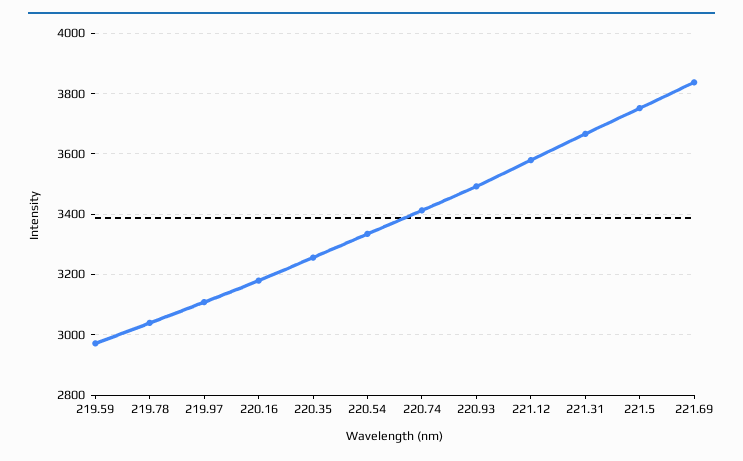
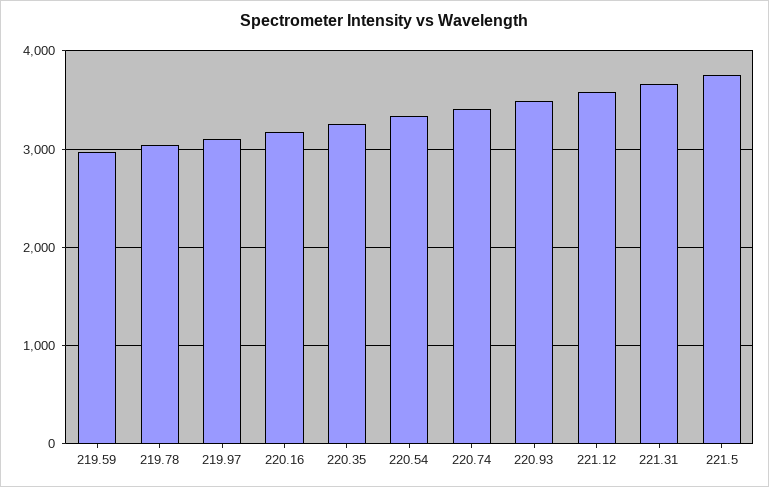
221.69: 3840 -> none

